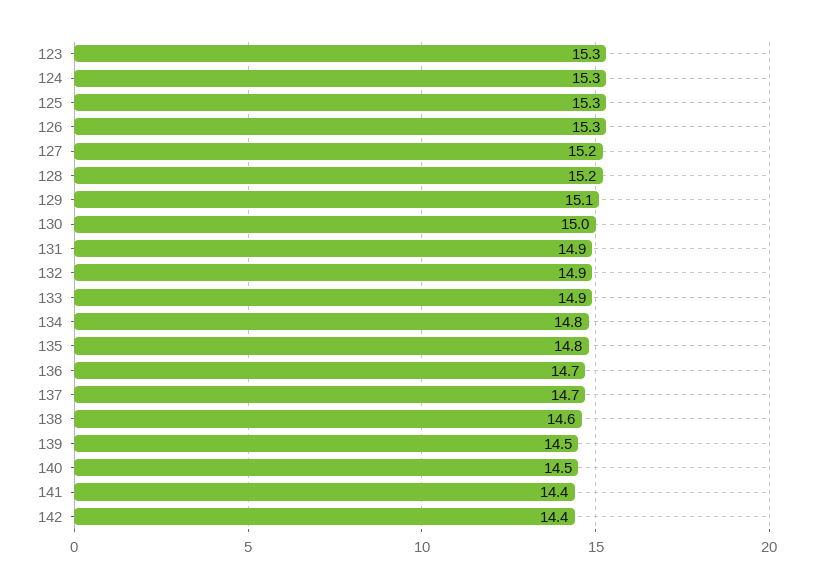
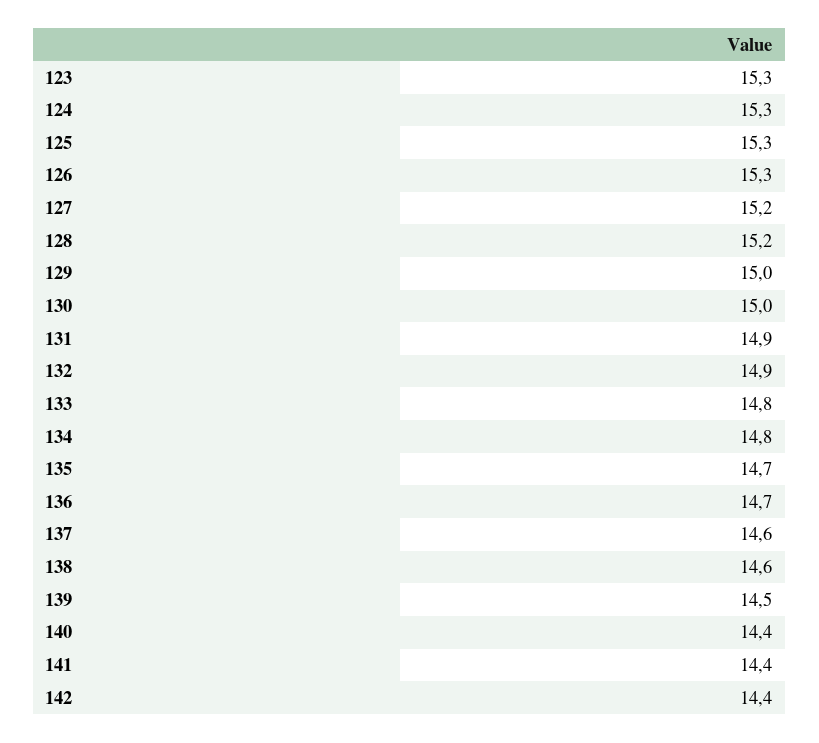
129: 15.1 -> 15
133: 14.9 -> 14.8
135: 14.8 -> 14.7
137: 14.7 -> 14.6
140: 14.5 -> 14.4

